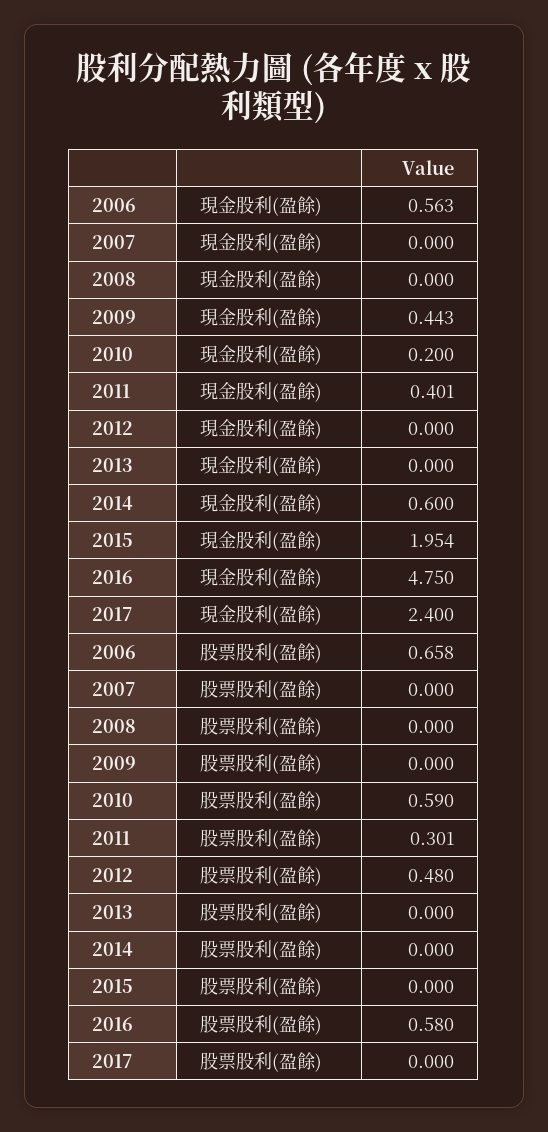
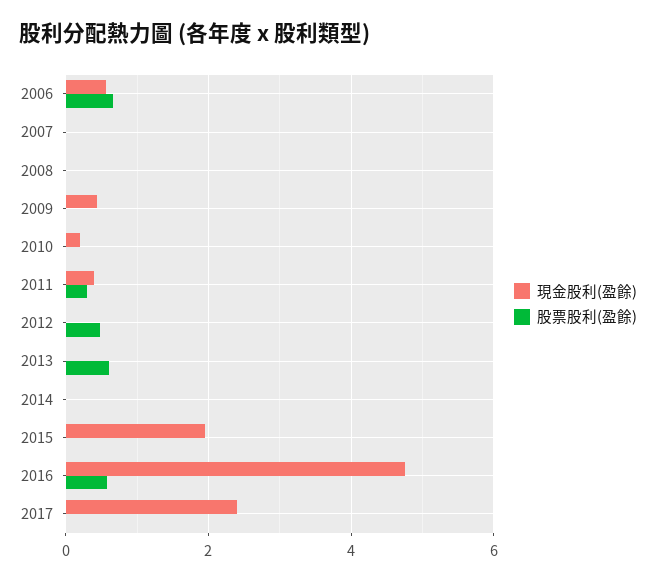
現金股利(盈餘), 2014: 0.6 -> 0
股票股利(盈餘), 2010: 0.59 -> 0
股票股利(盈餘), 2013: 0 -> 0.6

